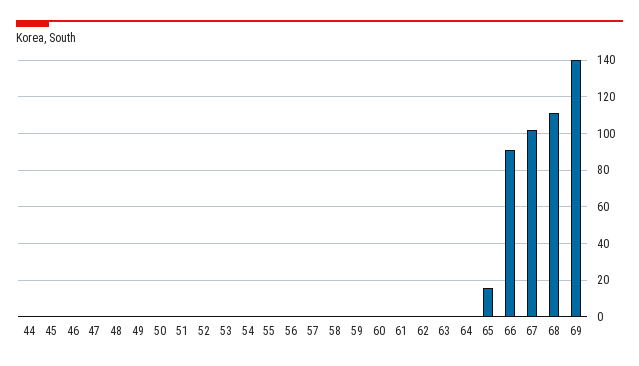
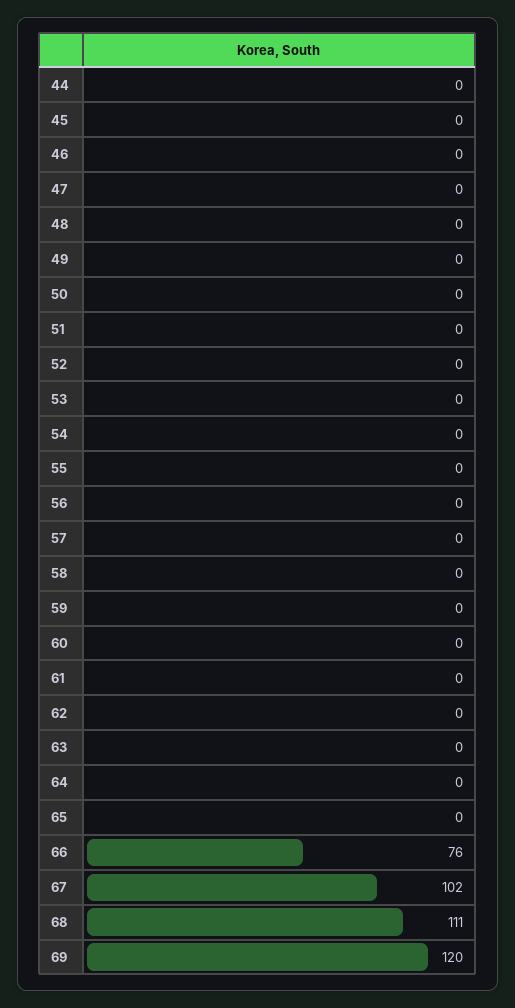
65: 15 -> 0
66: 90 -> 76
69: 140 -> 120

